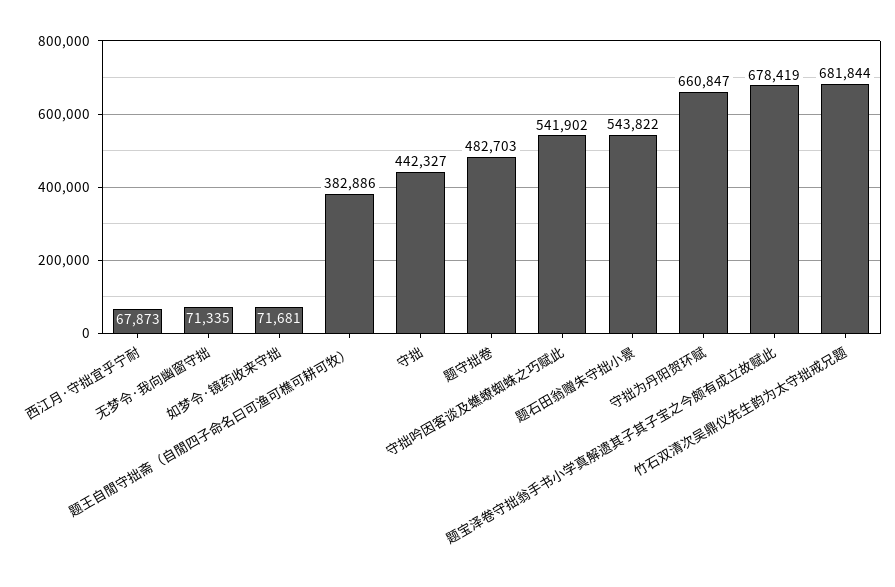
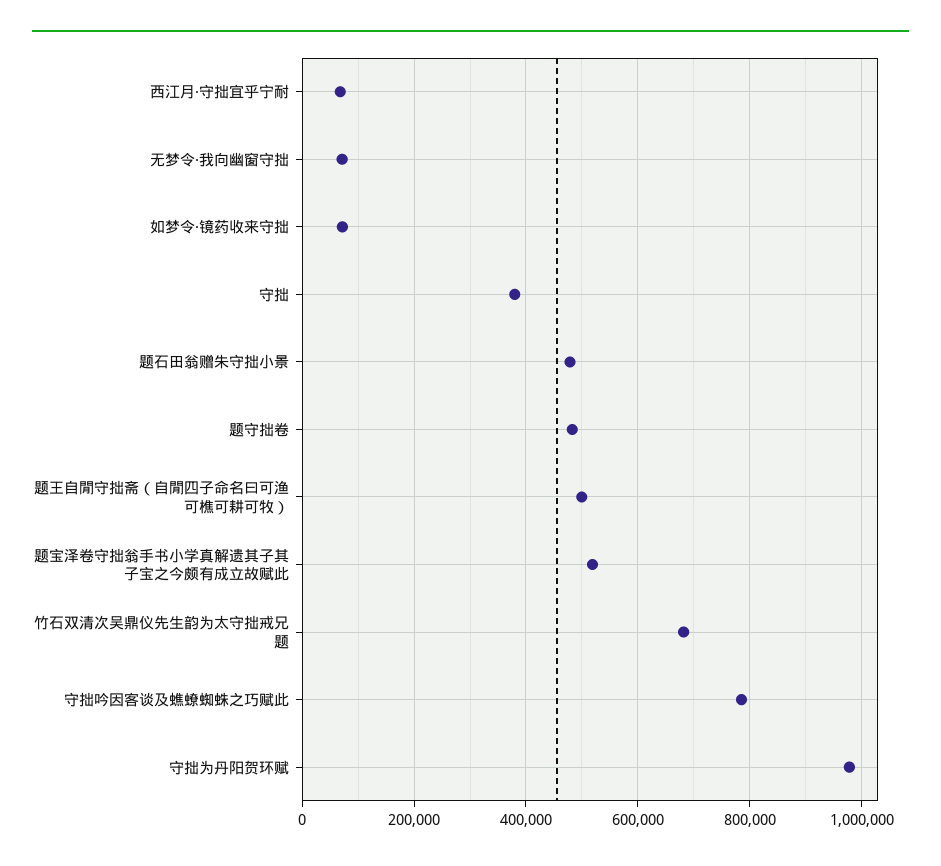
题王自閒守拙斋（自閒四子命名曰可渔可樵可耕可牧）: 382886 -> 500000
守拙: 442327 -> 380000
守拙吟因客谈及蟭蟟蜘蛛之巧赋此: 541902 -> 780000
题石田翁赠朱守拙小景: 543822 -> 480000
守拙为丹阳贺环赋: 660847 -> 980000
题宝泽卷守拙翁手书小学真解遗其子其子宝之今颇有成立故赋此: 678419 -> 520000

